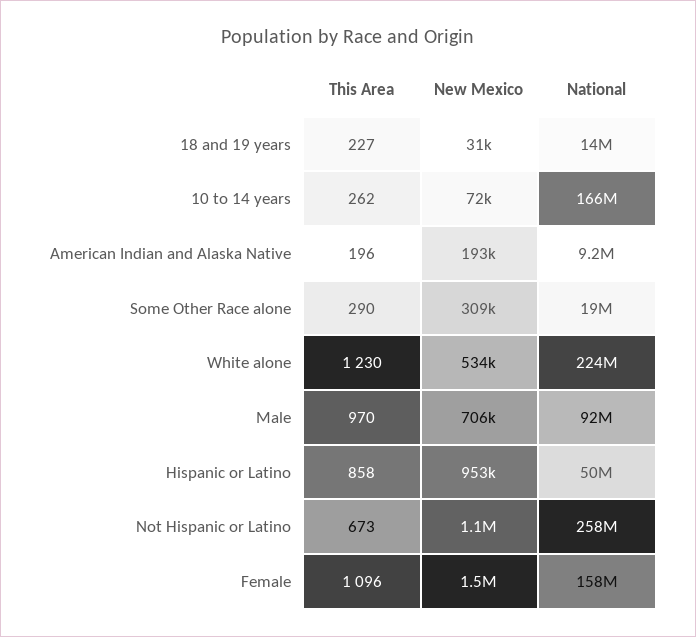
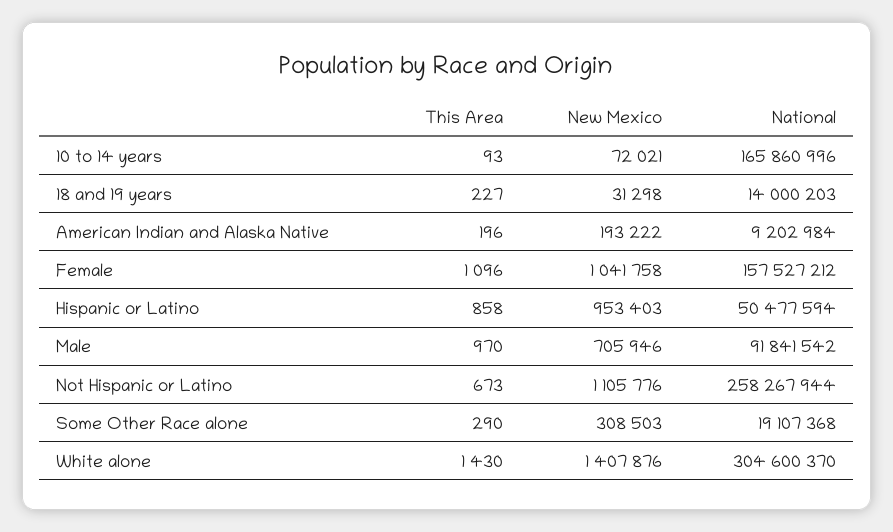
This Area, 10 to 14 years: 262 -> 93
This Area, White alone: 1230 -> 1430
New Mexico, White alone: 534000 -> 1407876
National, White alone: 224000000 -> 304600370
New Mexico, Female: 1500000 -> 1041758

